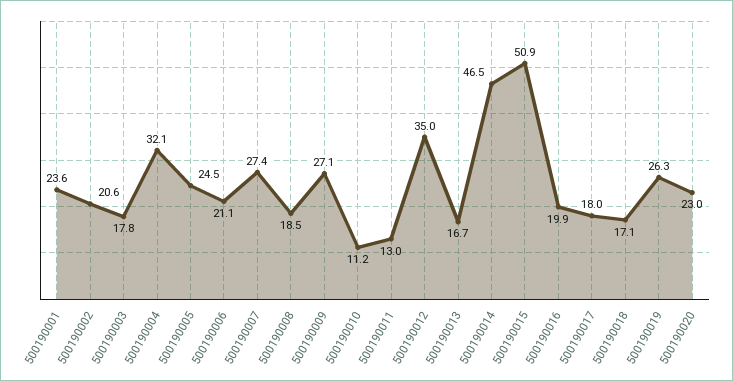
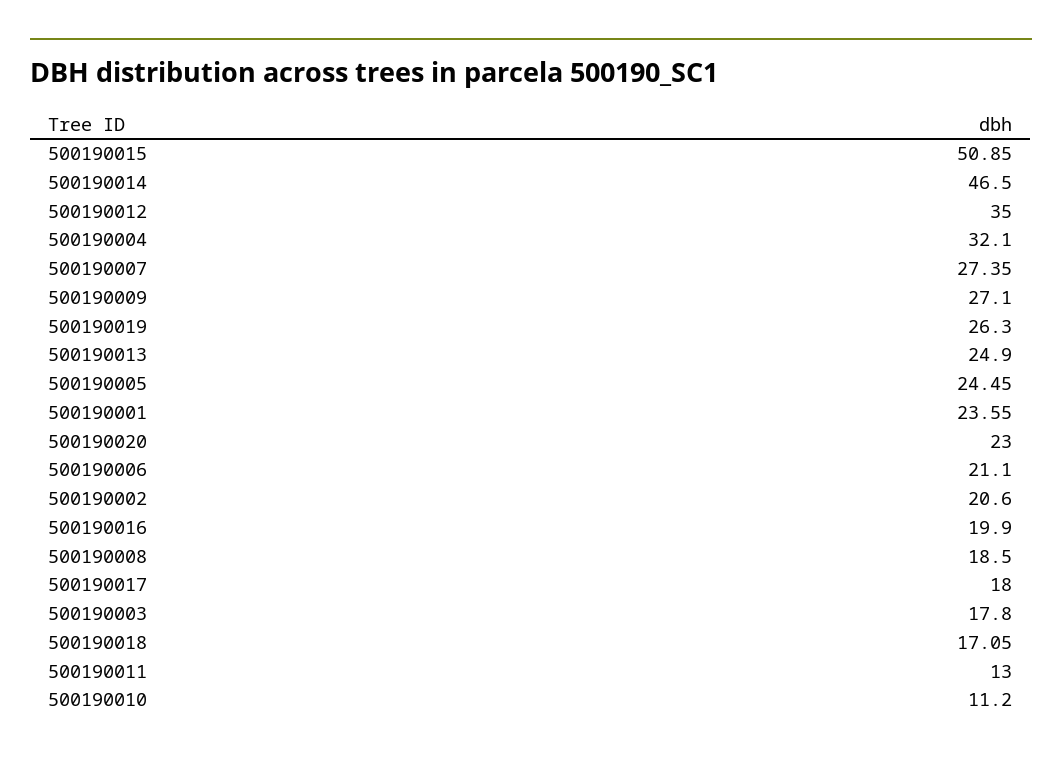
500190013: 16.7 -> 24.9

